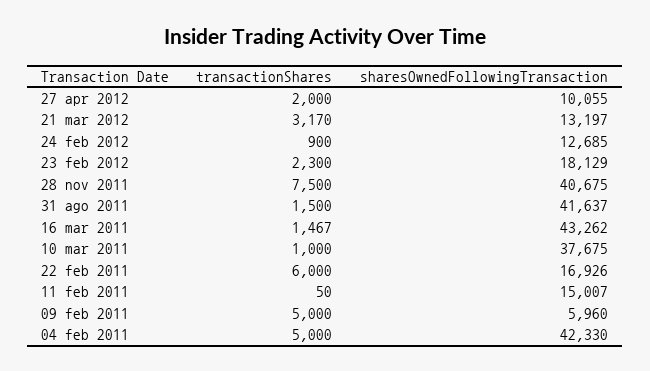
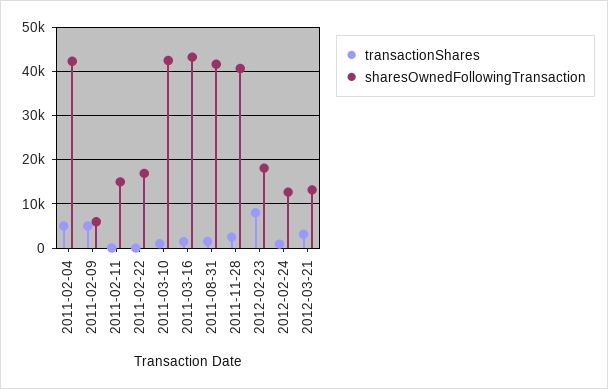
transactionShares, 27 apr 2012: 2000 -> none
sharesOwnedFollowingTransaction, 27 apr 2012: 10055 -> none
transactionShares, 23 feb 2012: 2300 -> 8000
transactionShares, 28 nov 2011: 7500 -> 2000
sharesOwnedFollowingTransaction, 10 mar 2011: 37675 -> 42000
transactionShares, 22 feb 2011: 6000 -> 0

